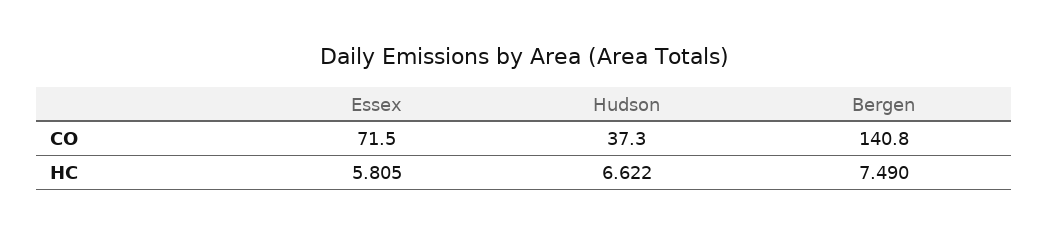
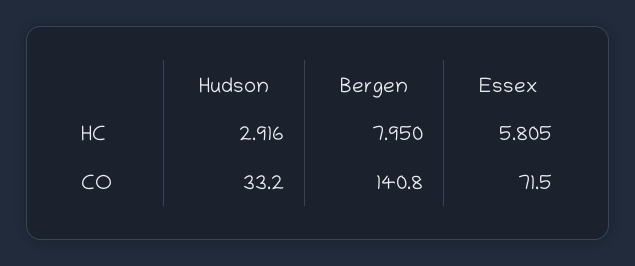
Hudson, CO: 37.3 -> 33.2
Hudson, HC: 6.622 -> 2.916
Bergen, HC: 7.49 -> 7.95

